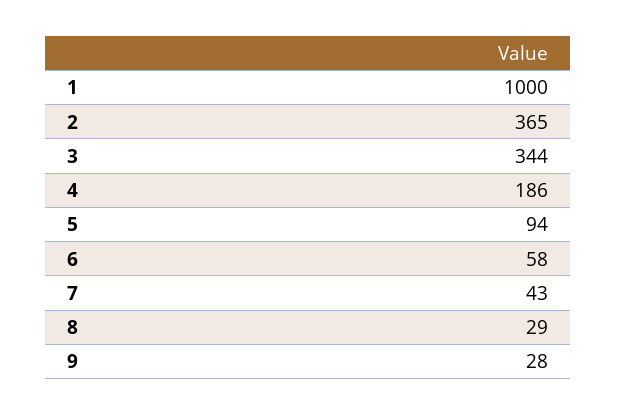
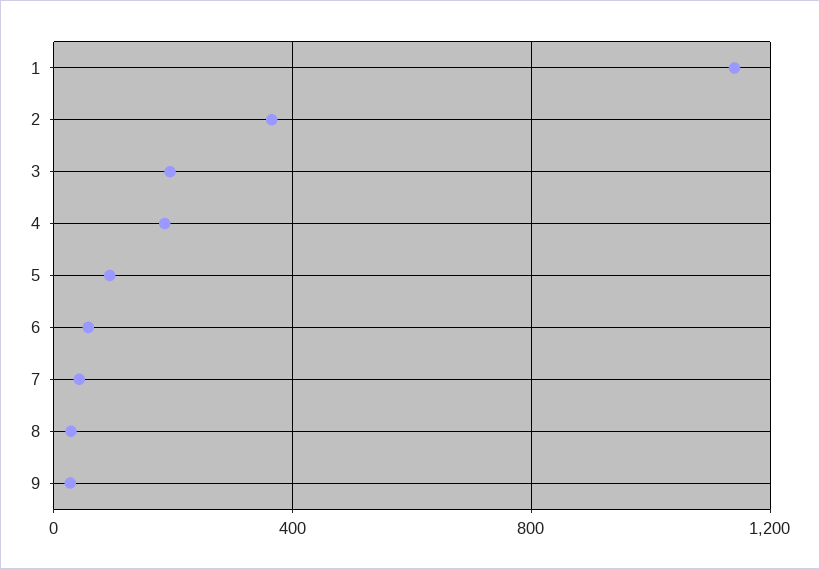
1: 1000 -> 1150
3: 344 -> 200

